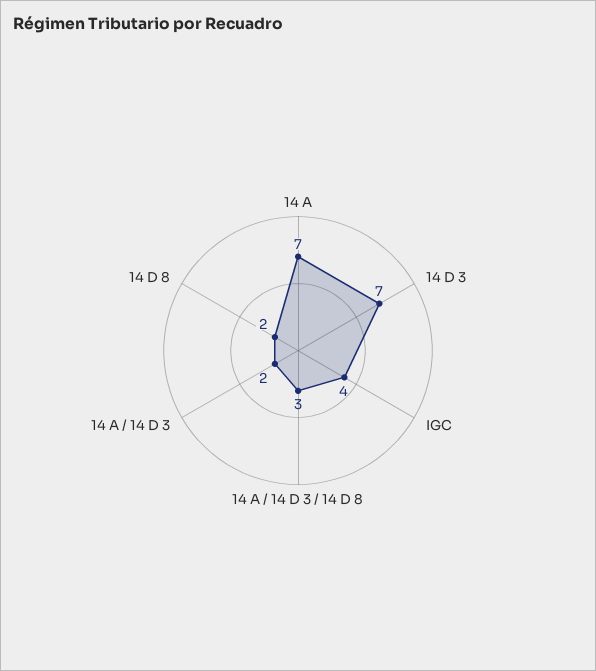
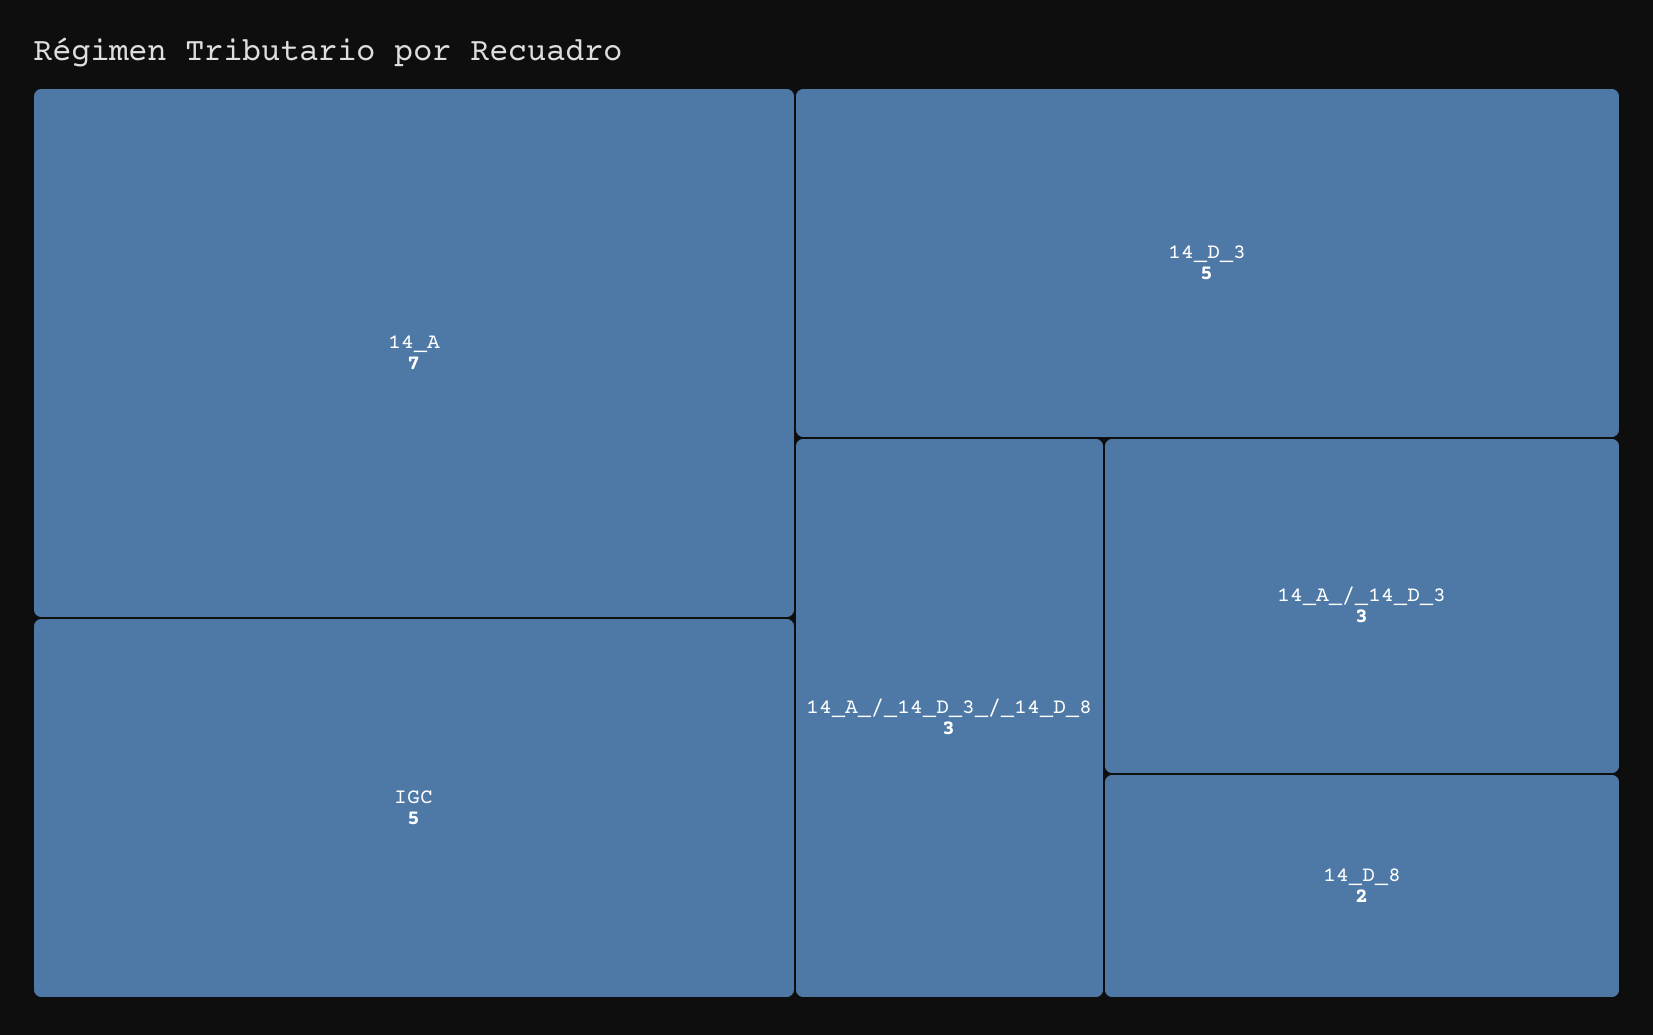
14 D 3: 7 -> 5
IGC: 4 -> 5
14 A / 14 D 3: 2 -> 3

